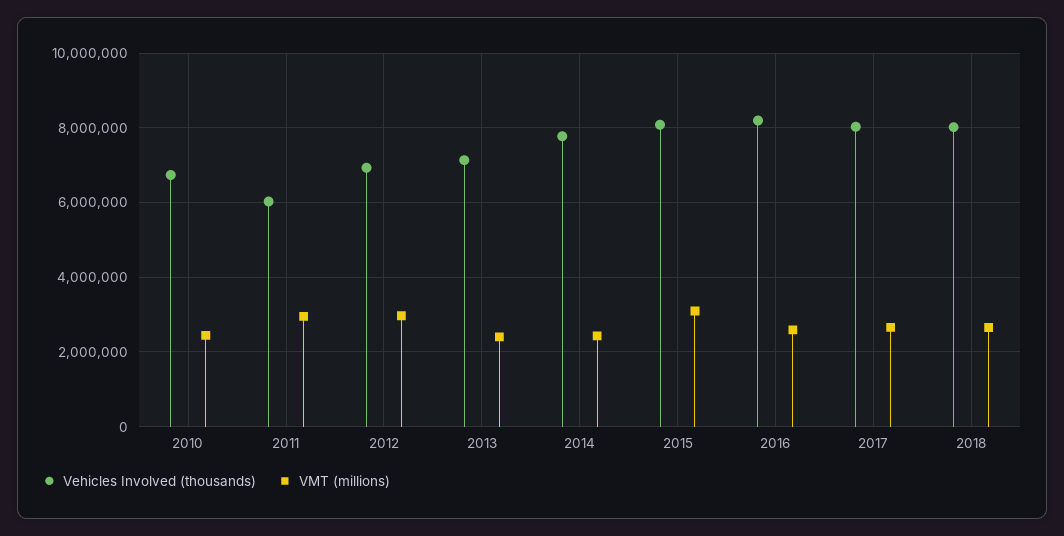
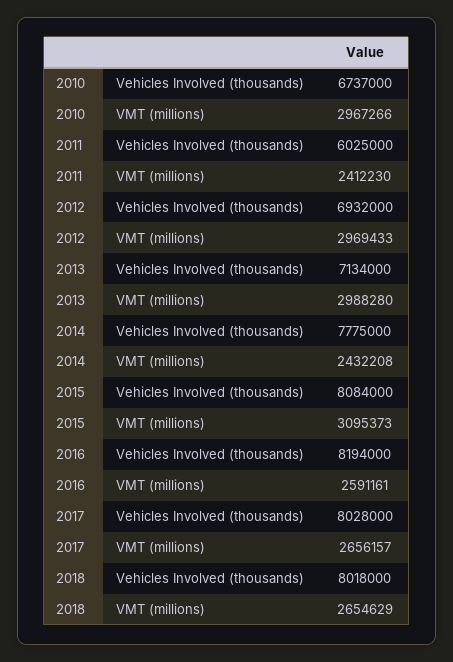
VMT (millions), 2010: 2400000 -> 2967266
VMT (millions), 2011: 3000000 -> 2412230
VMT (millions), 2013: 2400000 -> 2988280

